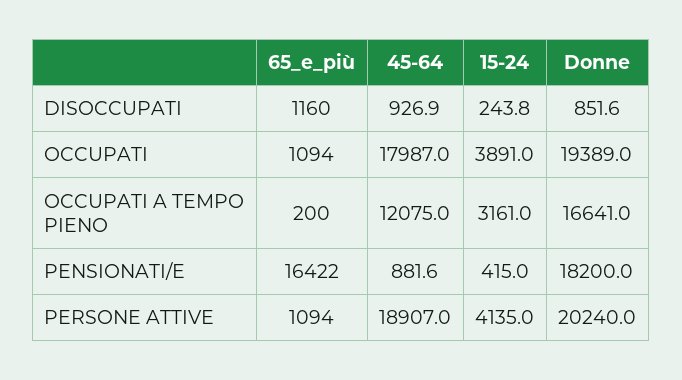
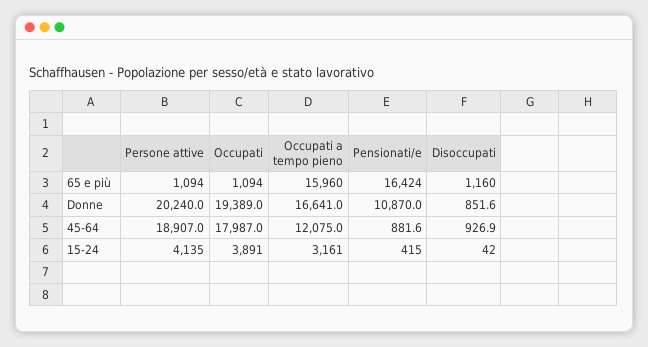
15-24, DISOCCUPATI: 243.8 -> 42
65_e_più, OCCUPATI A TEMPO PIENO: 200 -> 15960
65_e_più, PENSIONATI/E: 16422 -> 16424
Donne, PENSIONATI/E: 18200 -> 10870

